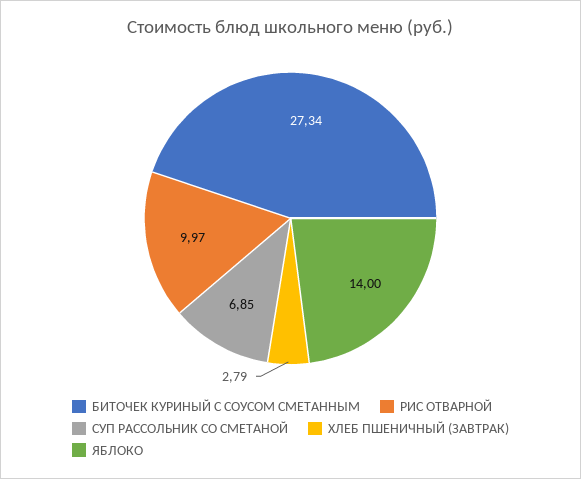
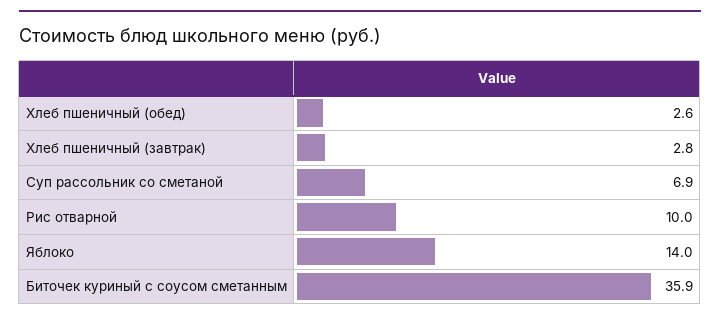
БИТОЧЕК КУРИНЫЙ С СОУСОМ СМЕТАННЫМ: 27.34 -> 35.9
Хлеб пшеничный (обед): none -> 2.6

